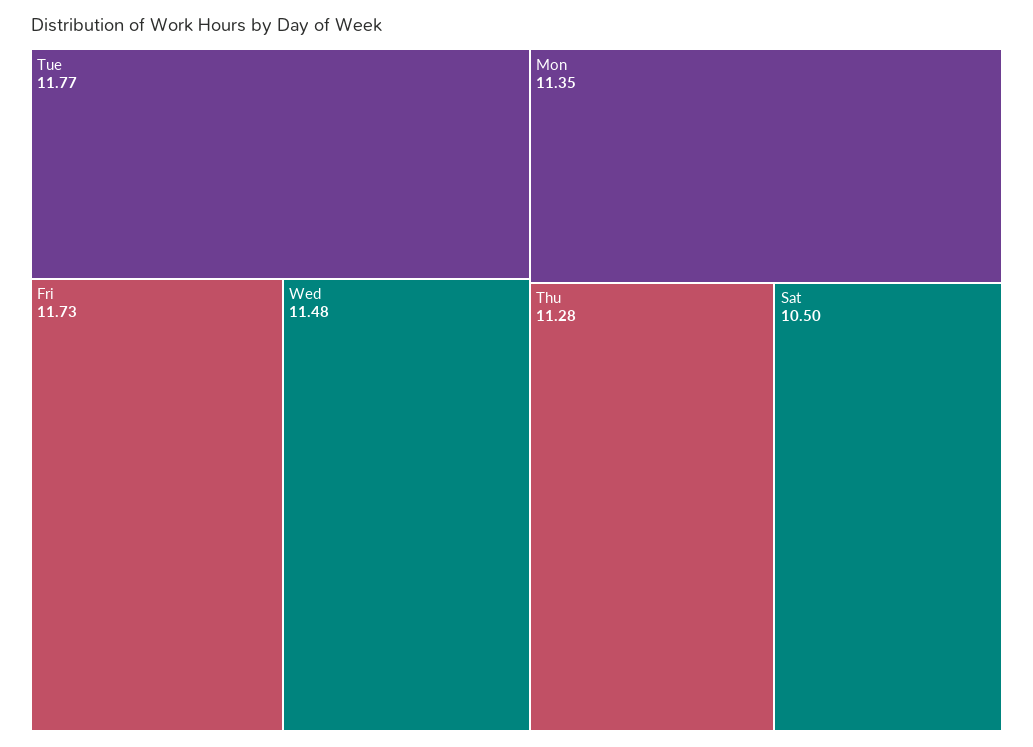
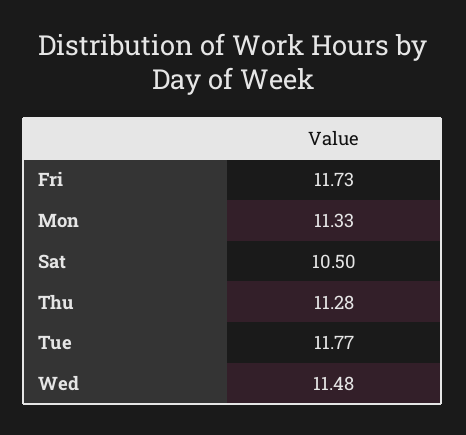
Mon: 11.35 -> 11.33

